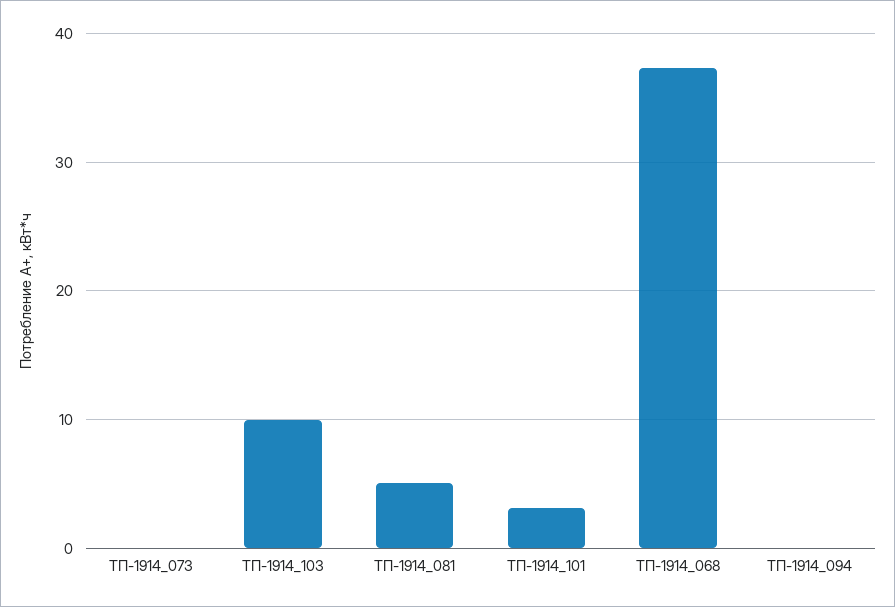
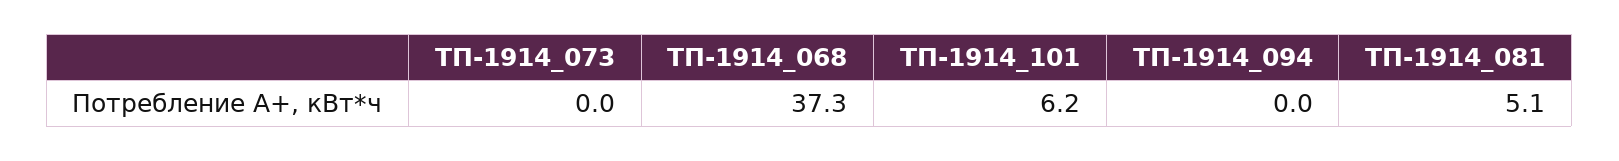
ТП-1914_103: 10 -> none
ТП-1914_101: 3 -> 6.2

